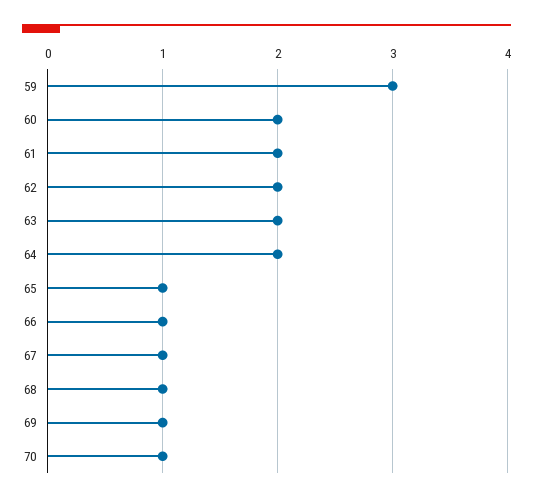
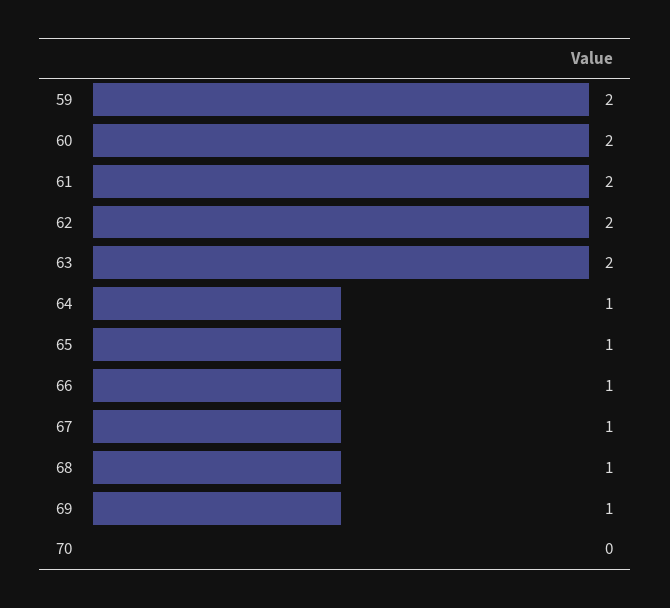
59: 3 -> 2
64: 2 -> 1
70: 1 -> 0

